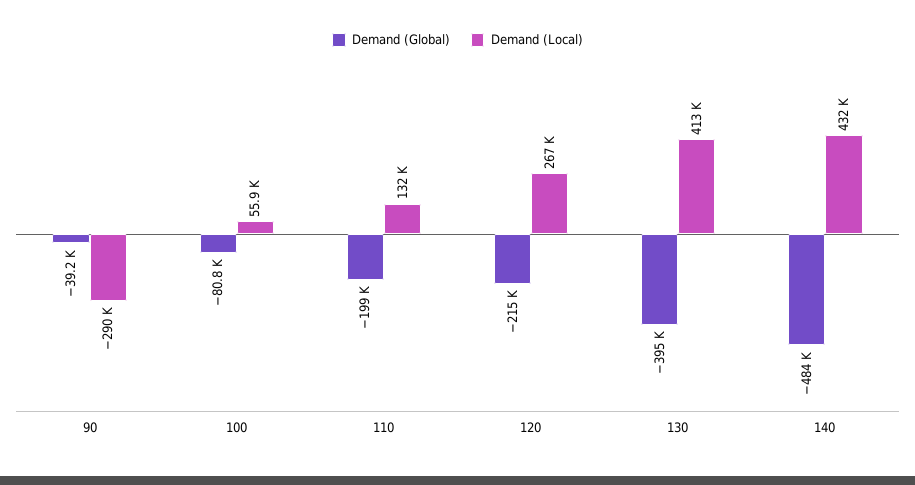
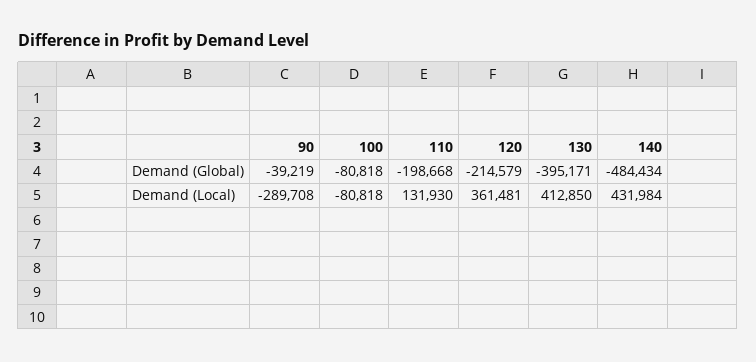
Demand (Local), 100: 55900 -> -80818
Demand (Local), 120: 267000 -> 361481

